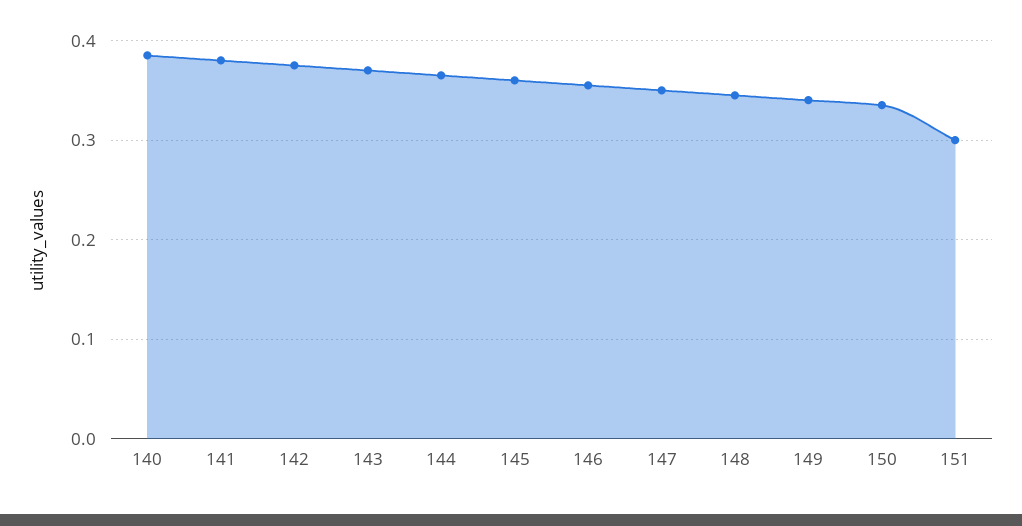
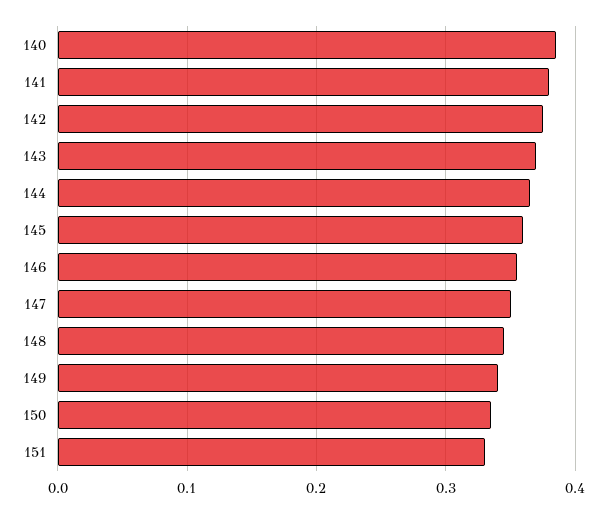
151: 0.3 -> 0.33

